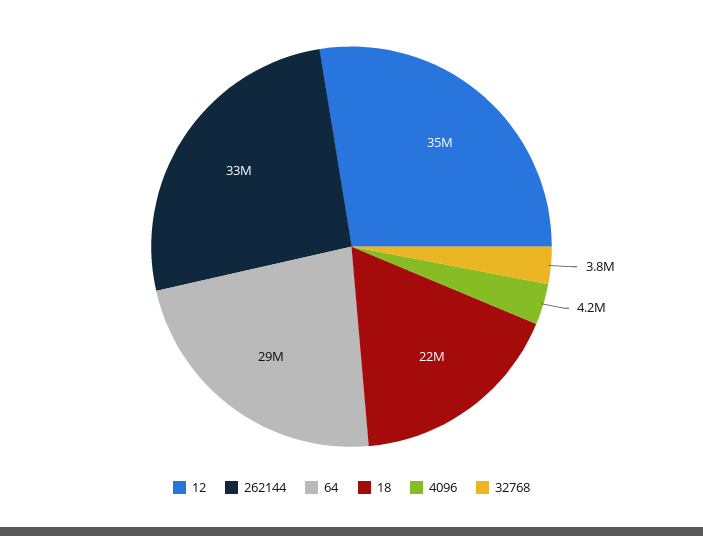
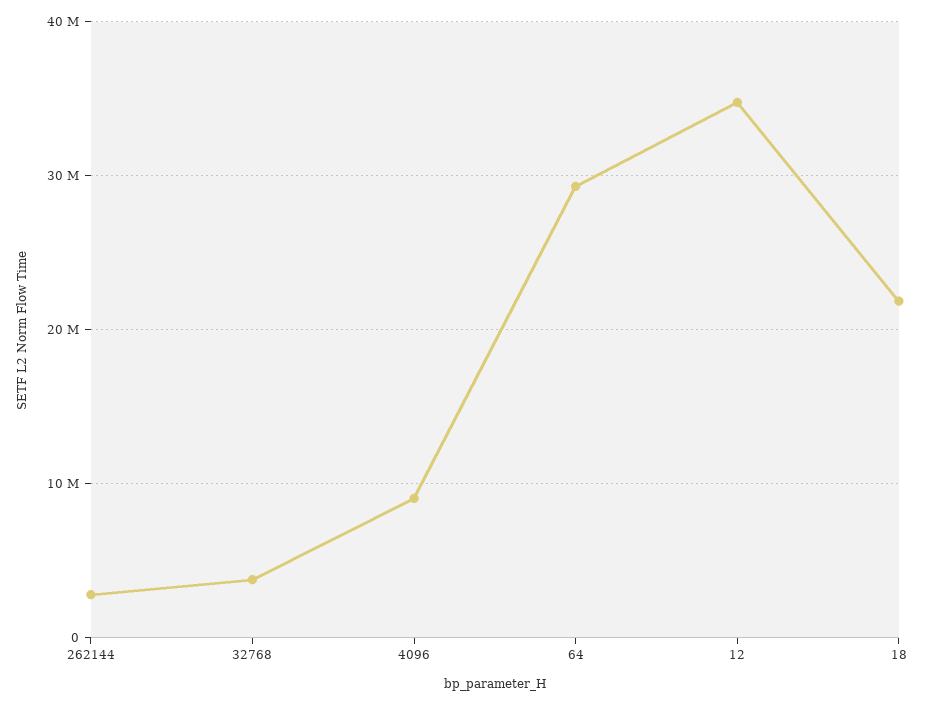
262144: 33000000 -> 3000000
4096: 4200000 -> 9000000

